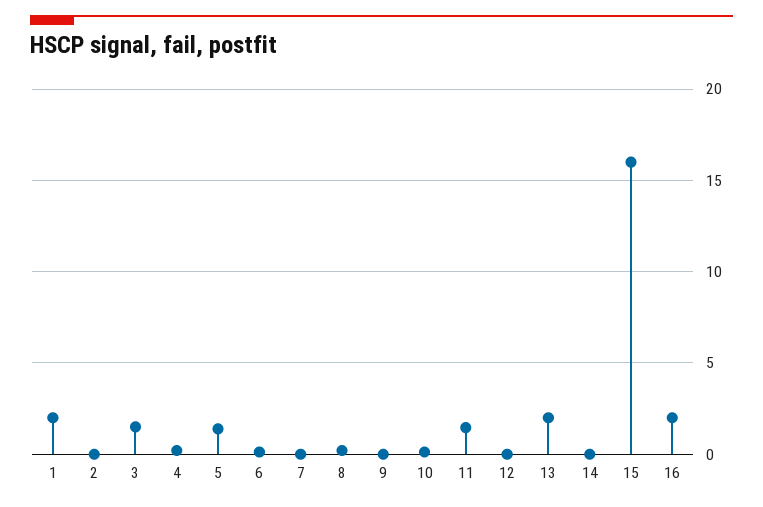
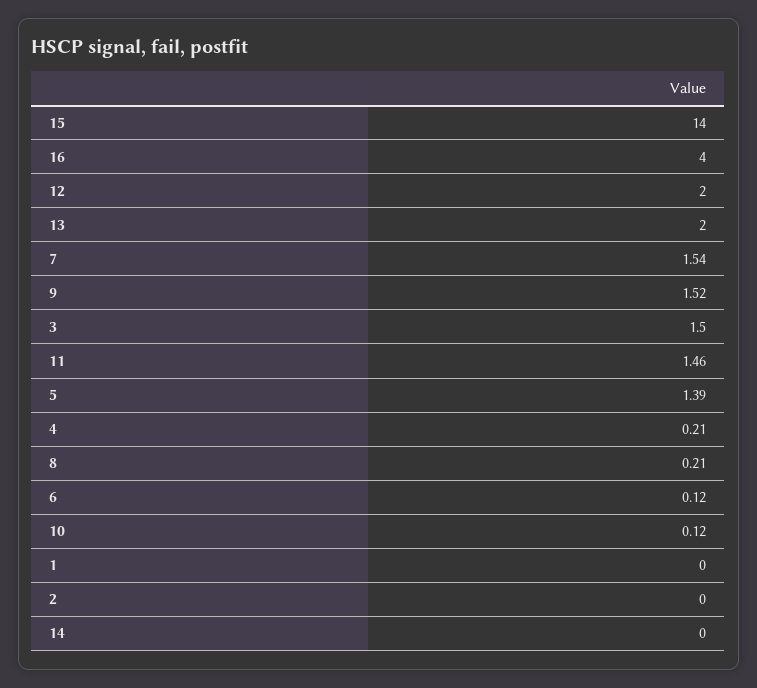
1: 2 -> 0
7: 0 -> 1.54
9: 0 -> 1.52
12: 0 -> 2
15: 16 -> 14
16: 2 -> 4

